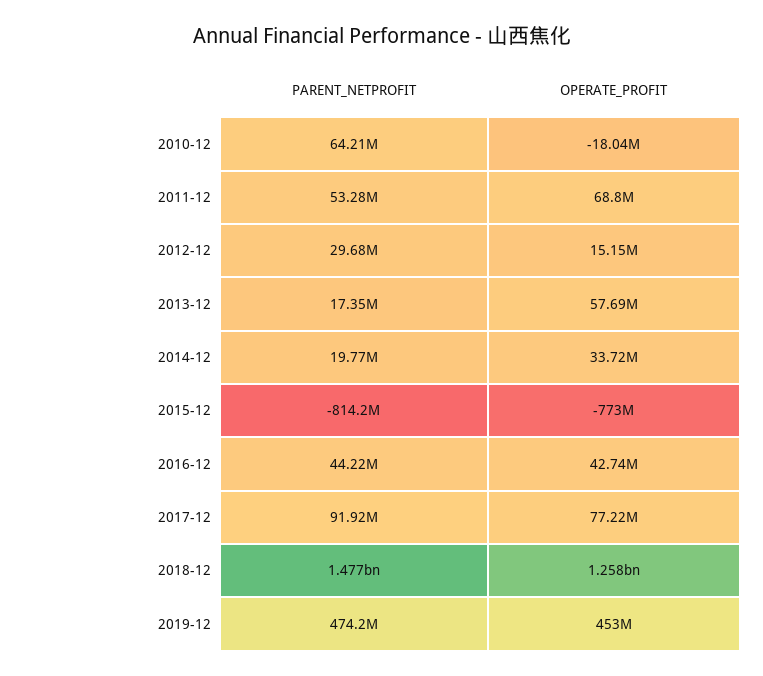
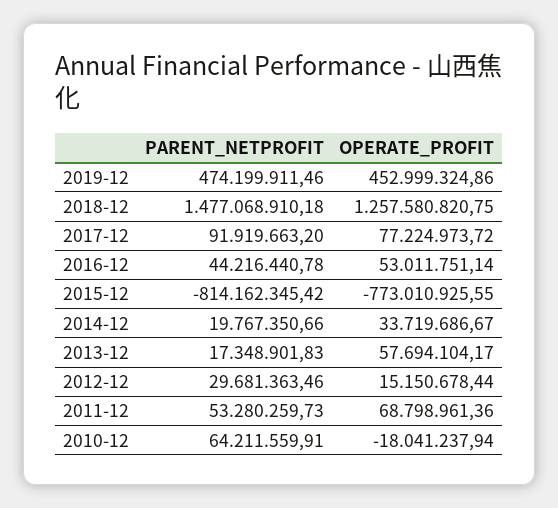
OPERATE_PROFIT, 2016-12: 42740000 -> 53011751.14

